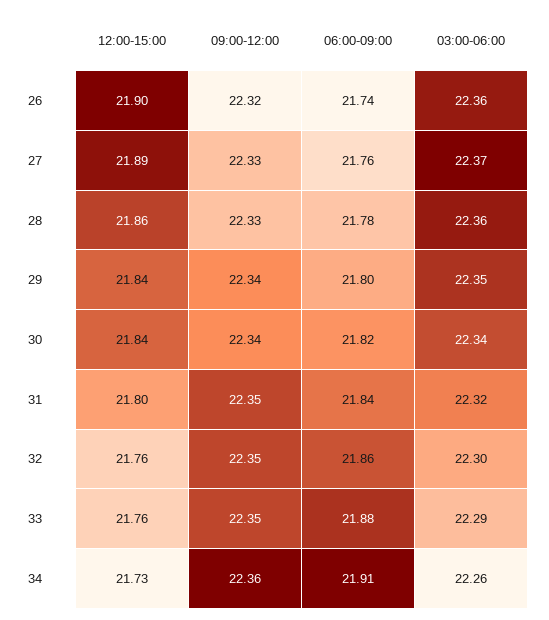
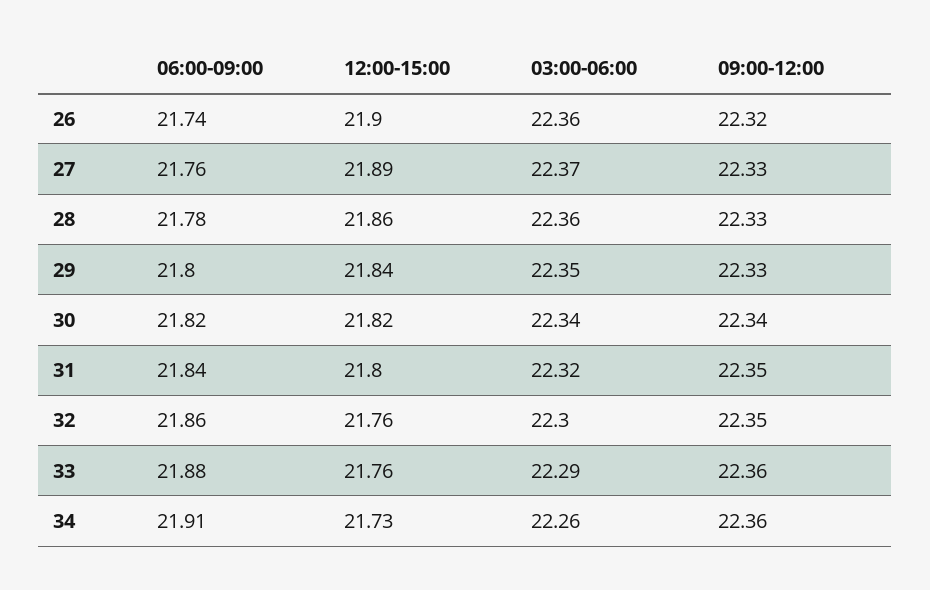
09:00-12:00, 29: 22.34 -> 22.33
12:00-15:00, 30: 21.84 -> 21.82
09:00-12:00, 33: 22.35 -> 22.36

